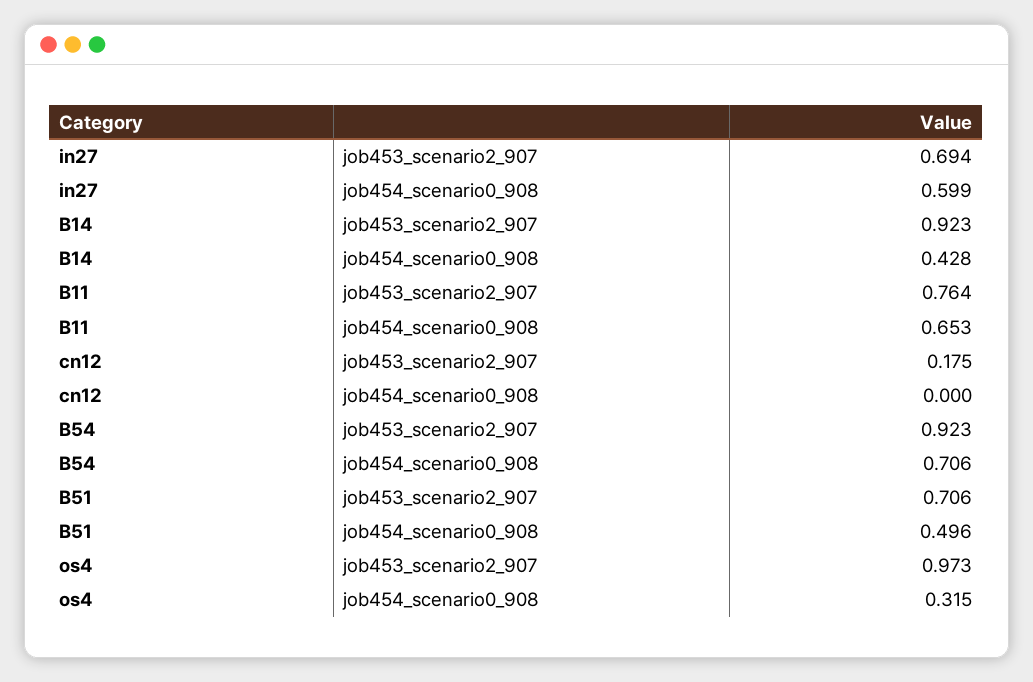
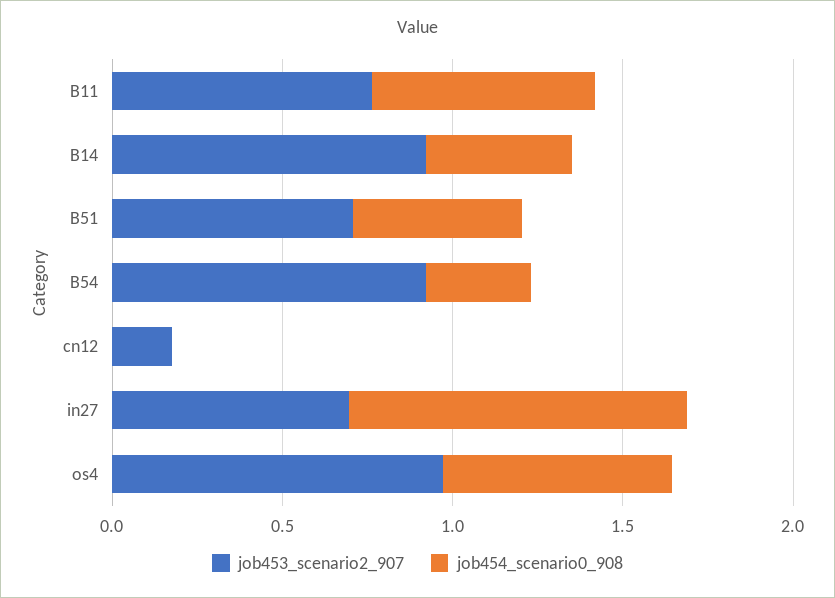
job454_scenario0_908, in27: 0.599 -> 1
job454_scenario0_908, B54: 0.706 -> 0.3
job454_scenario0_908, os4: 0.315 -> 0.7

